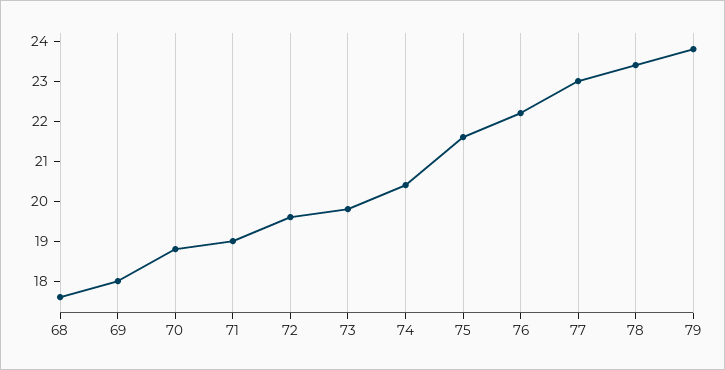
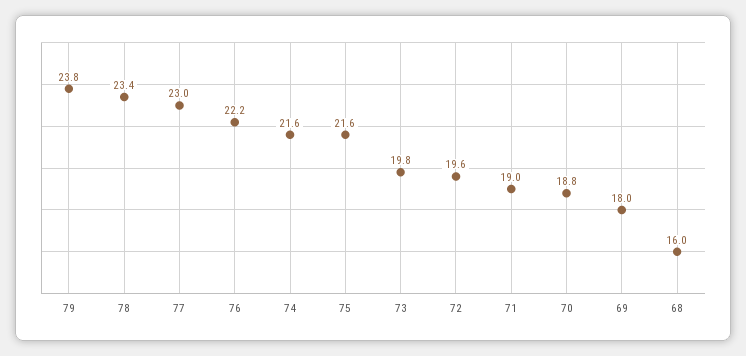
68: 17.5 -> 16
74: 20.5 -> 21.6

